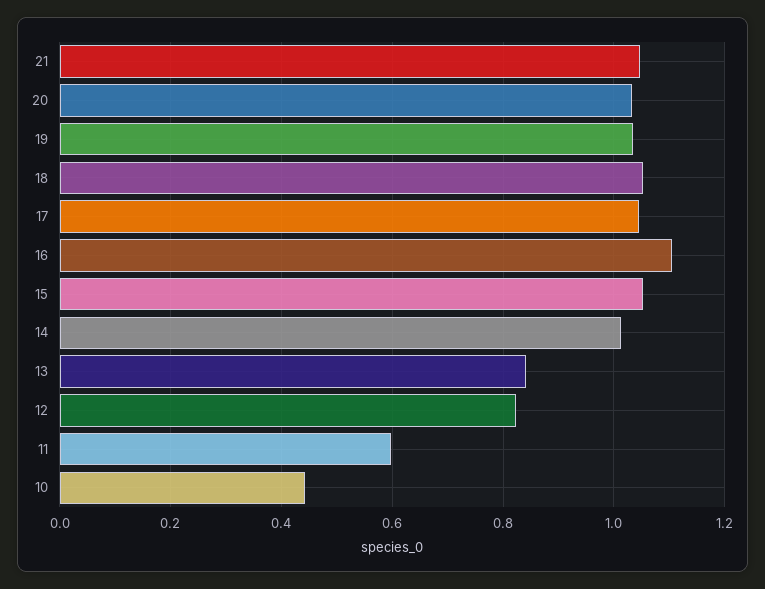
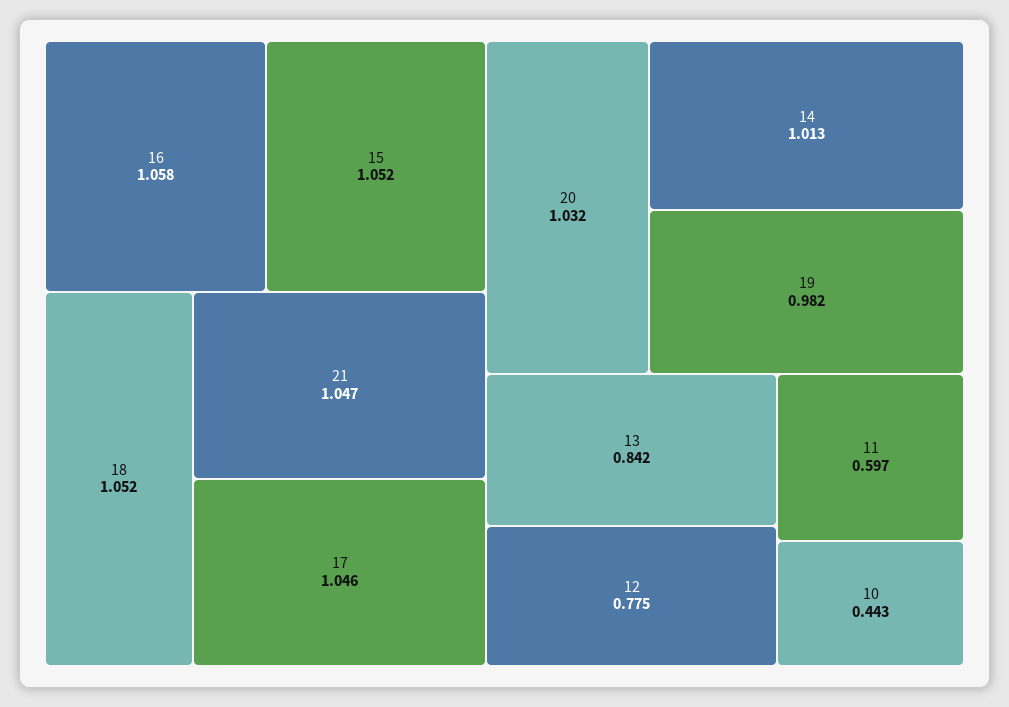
19: 1.04 -> 0.982
16: 1.1 -> 1.058
12: 0.82 -> 0.775

